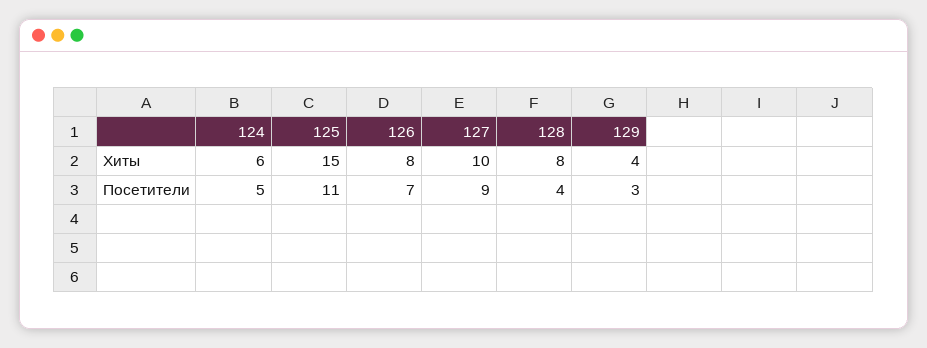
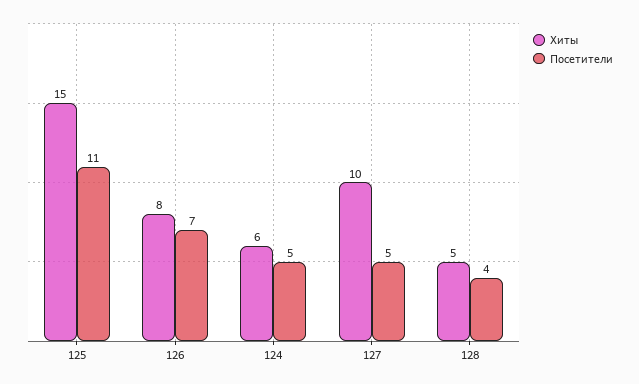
Хиты, 128: 8 -> 5
Хиты, 129: 4 -> none
Посетители, 127: 9 -> 5
Посетители, 129: 3 -> none

